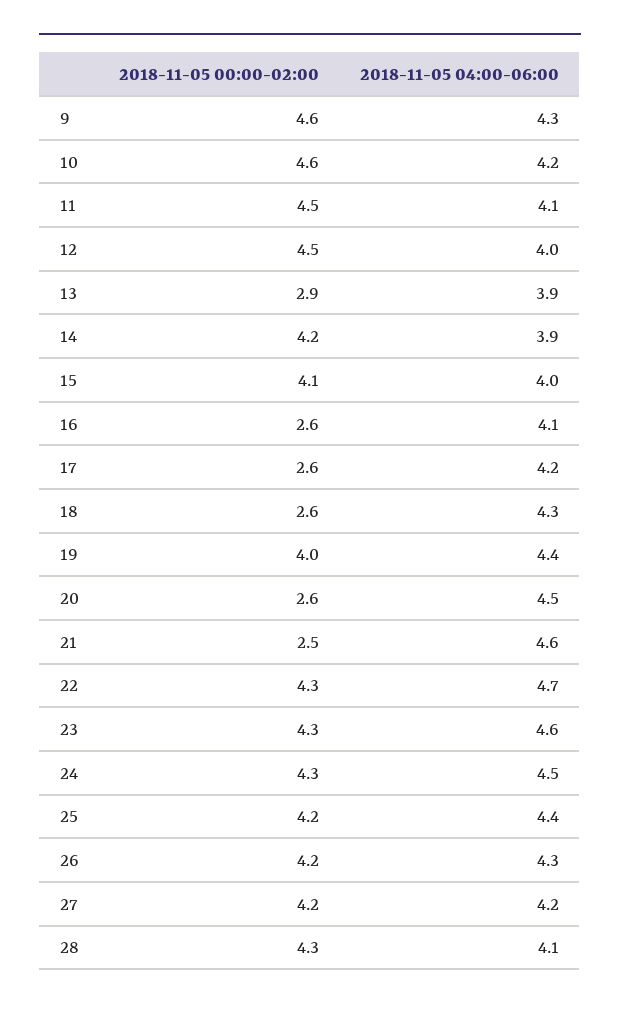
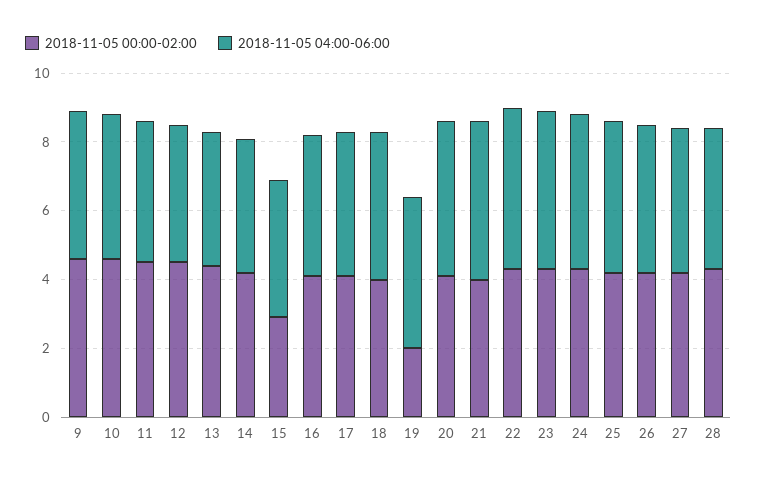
2018-11-05 00:00-02:00, 13: 2.9 -> 4.5
2018-11-05 00:00-02:00, 15: 4.1 -> 3
2018-11-05 00:00-02:00, 16: 2.6 -> 4
2018-11-05 00:00-02:00, 17: 2.6 -> 4
2018-11-05 00:00-02:00, 18: 2.6 -> 4
2018-11-05 00:00-02:00, 19: 4 -> 2
2018-11-05 00:00-02:00, 20: 2.6 -> 4
2018-11-05 00:00-02:00, 21: 2.5 -> 4

